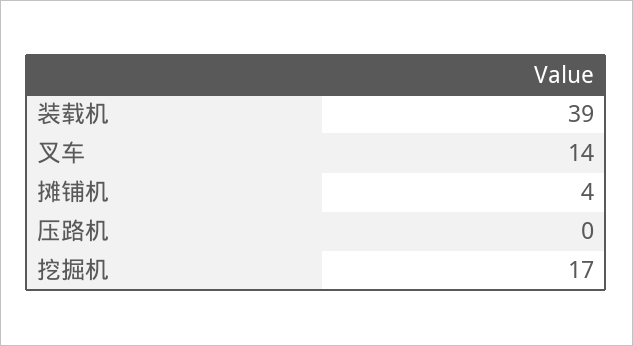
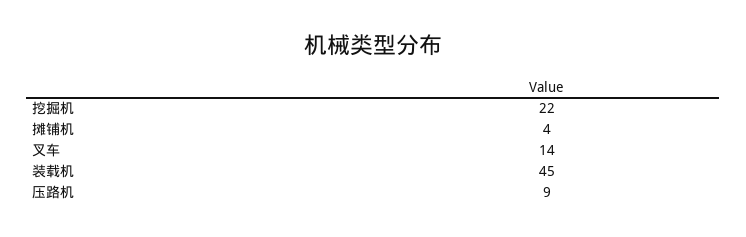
装载机: 39 -> 45
压路机: 0 -> 9
挖掘机: 17 -> 22

